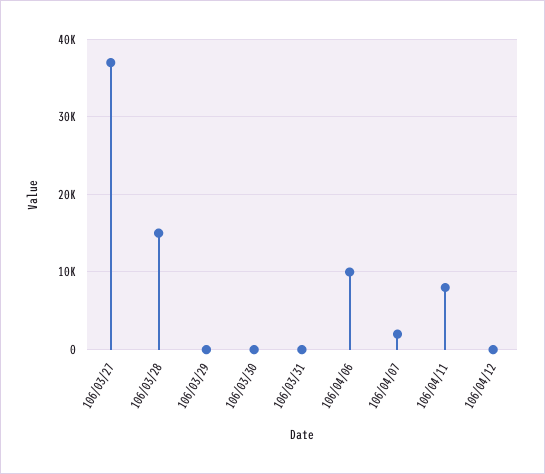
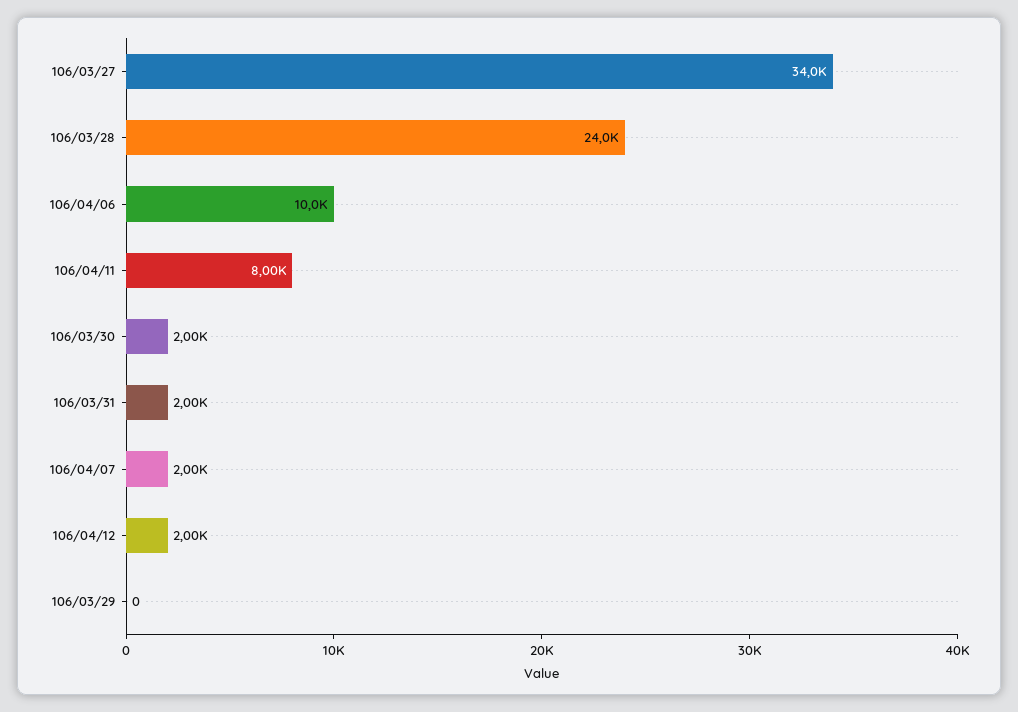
106/03/27: 37000 -> 34000
106/03/28: 15000 -> 24000
106/03/30: 0 -> 2000
106/03/31: 0 -> 2000
106/04/12: 0 -> 2000

